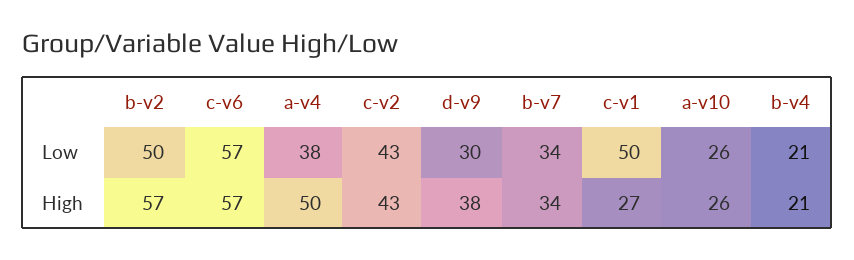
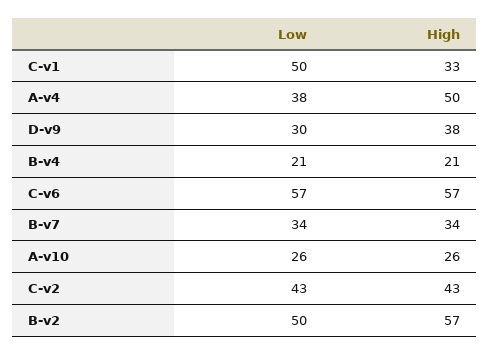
c-v1, High: 27 -> 33

